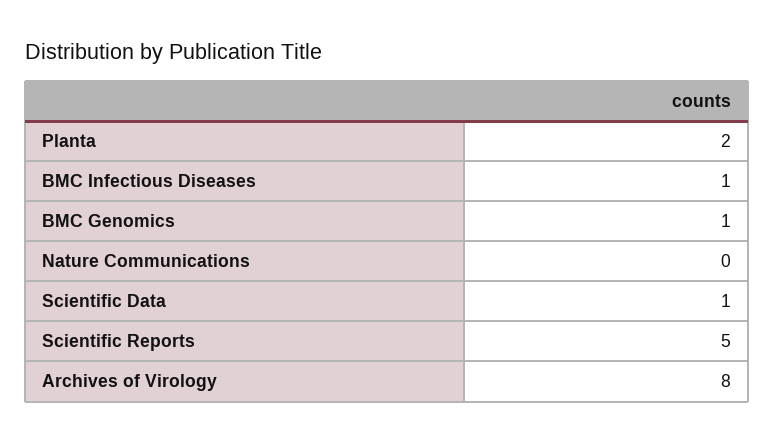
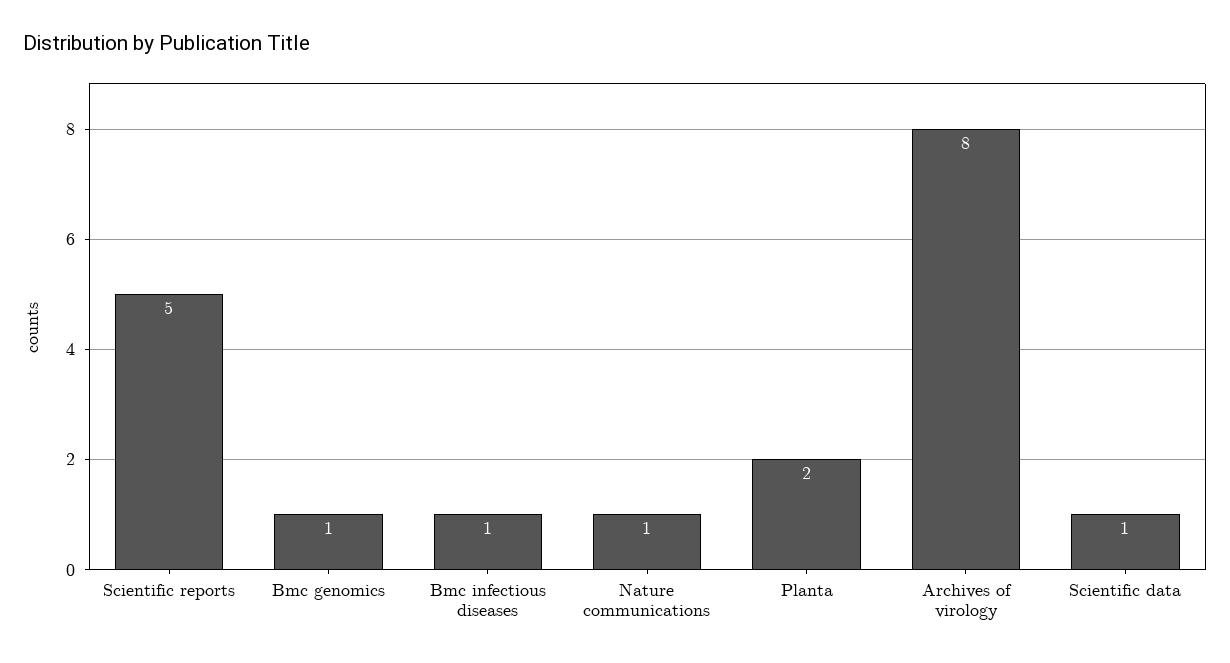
Nature Communications: 0 -> 1

